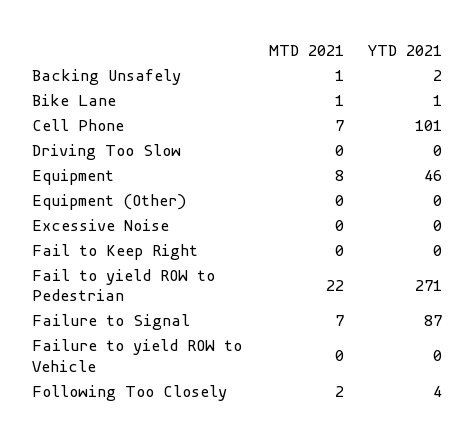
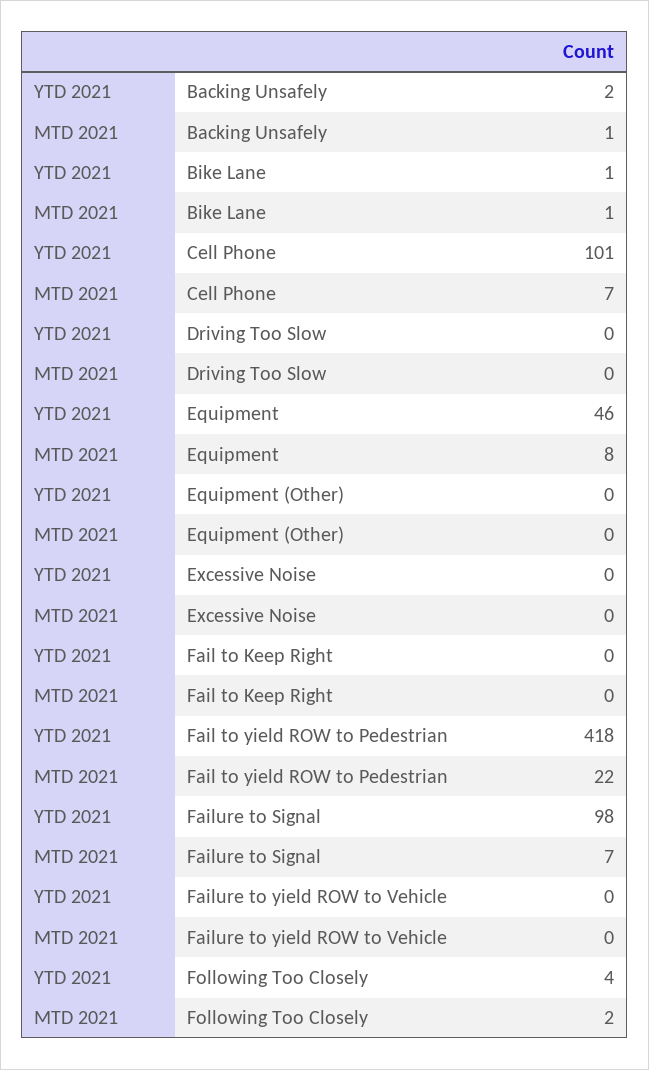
YTD 2021, Fail to yield ROW to Pedestrian: 271 -> 418
YTD 2021, Failure to Signal: 87 -> 98

